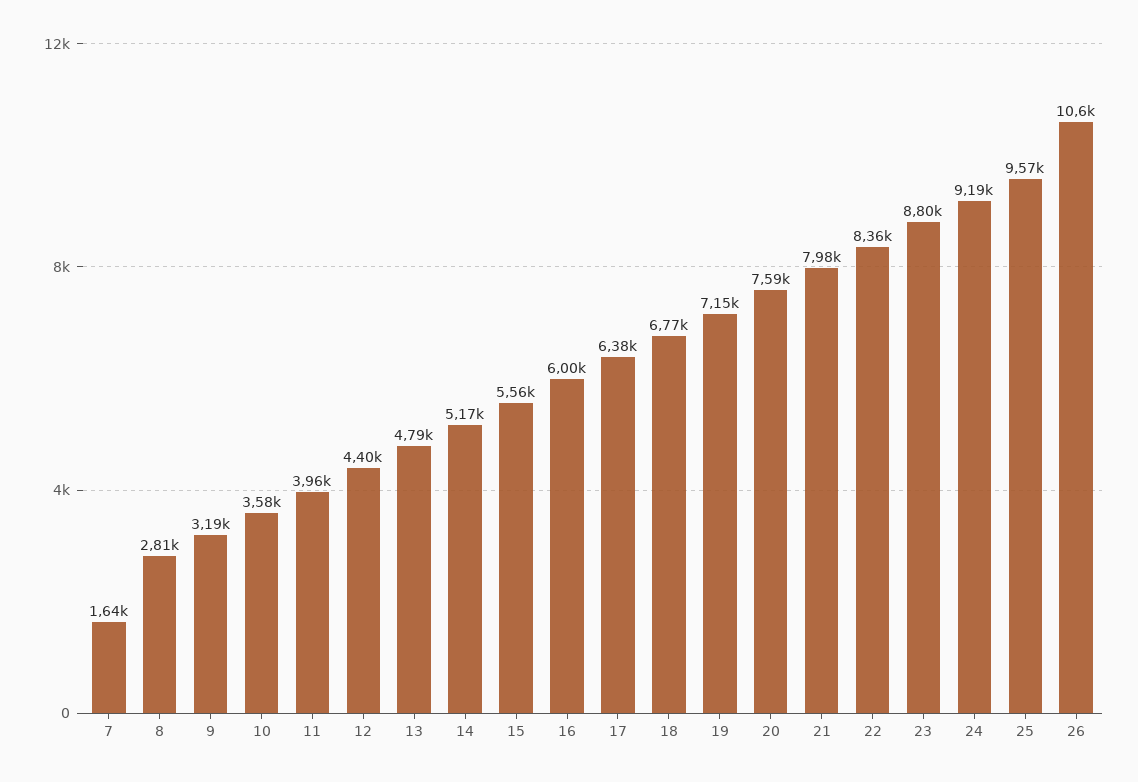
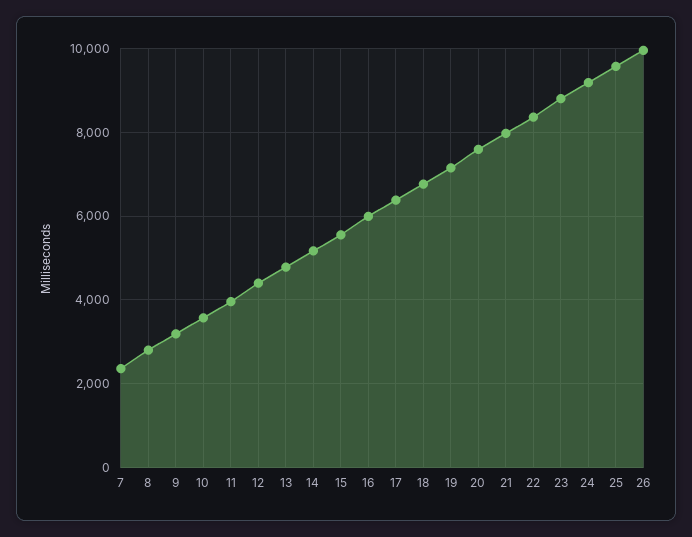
7: 1640 -> 2400
26: 10600 -> 10000

